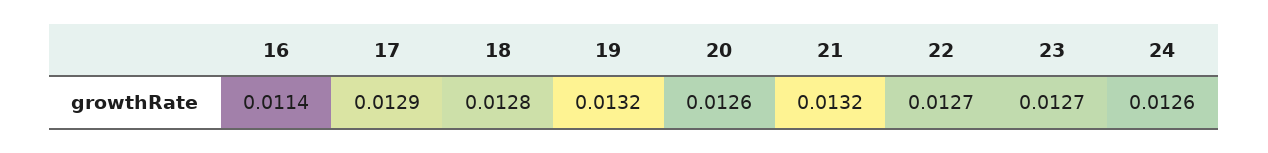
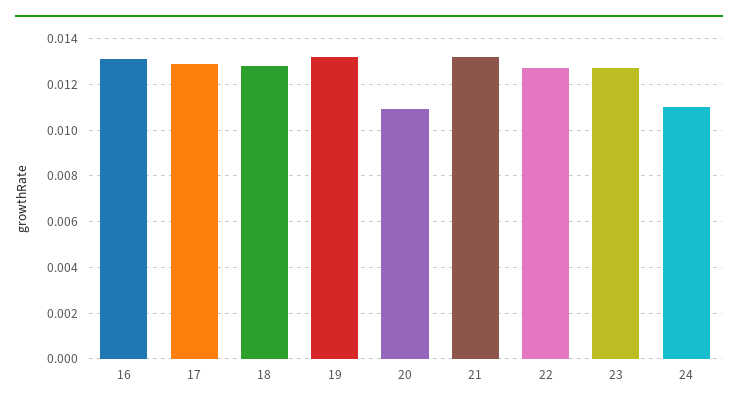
16: 0.0114 -> 0.013
20: 0.0126 -> 0.011
24: 0.0126 -> 0.011

